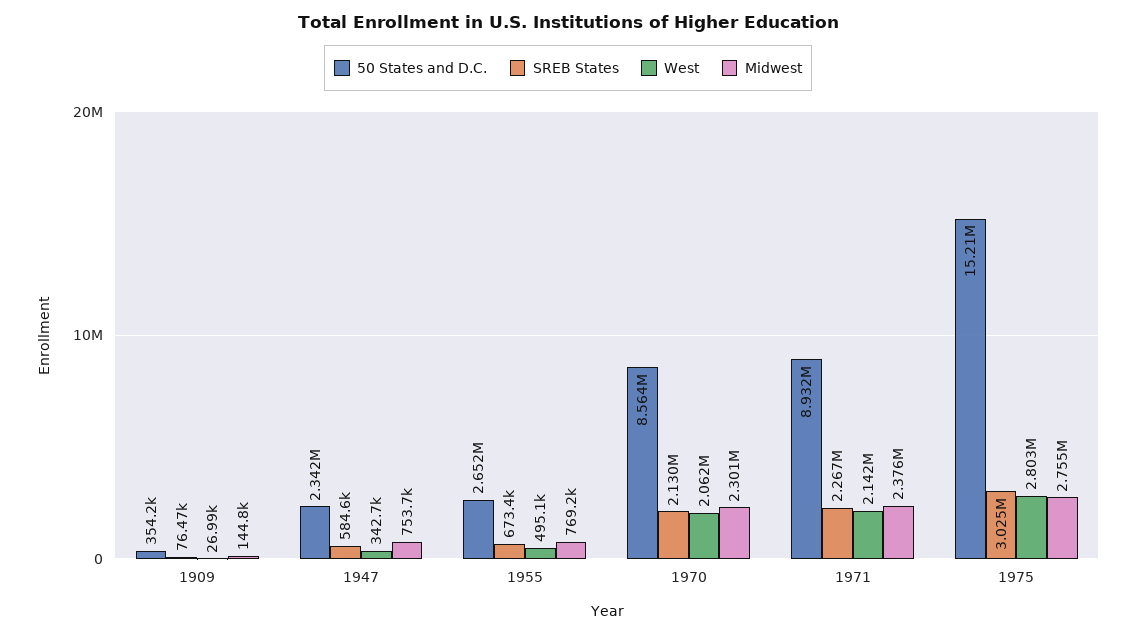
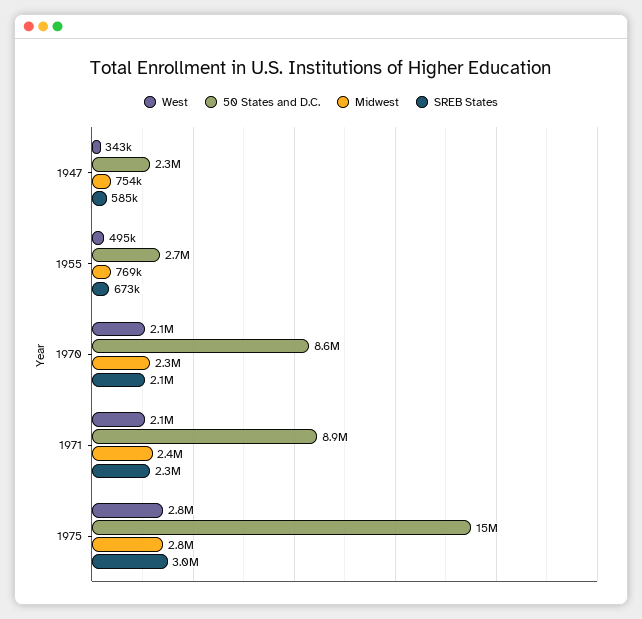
50 States and D.C., 1909: 354200 -> none
SREB States, 1909: 76470 -> none
West, 1909: 26990 -> none
Midwest, 1909: 144800 -> none

